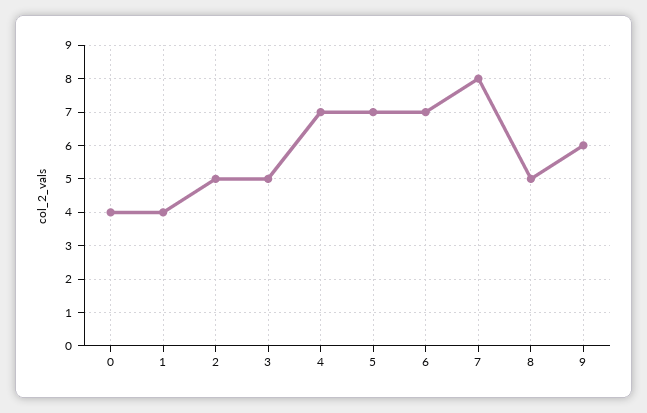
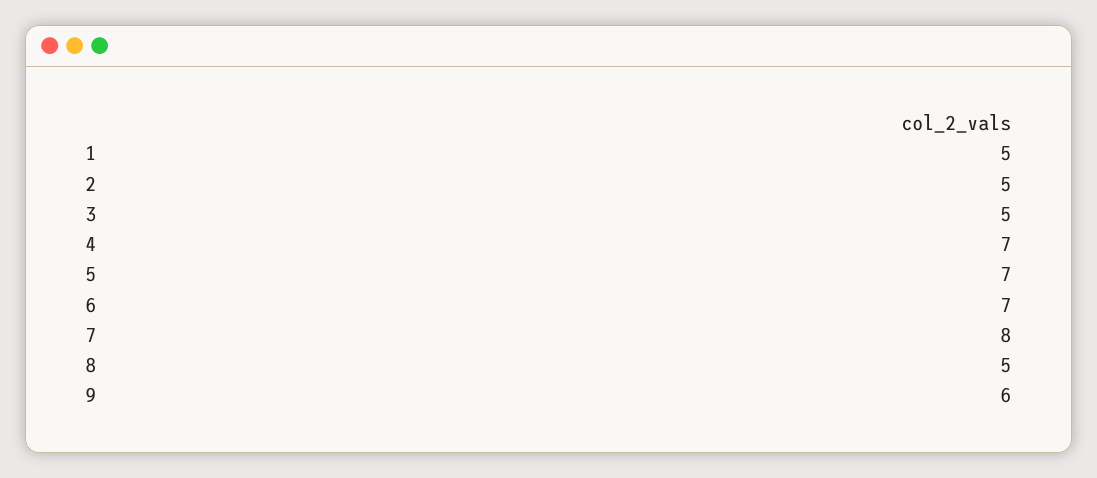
0: 4 -> none
1: 4 -> 5

